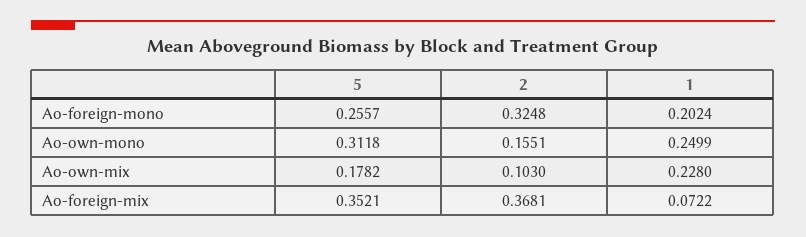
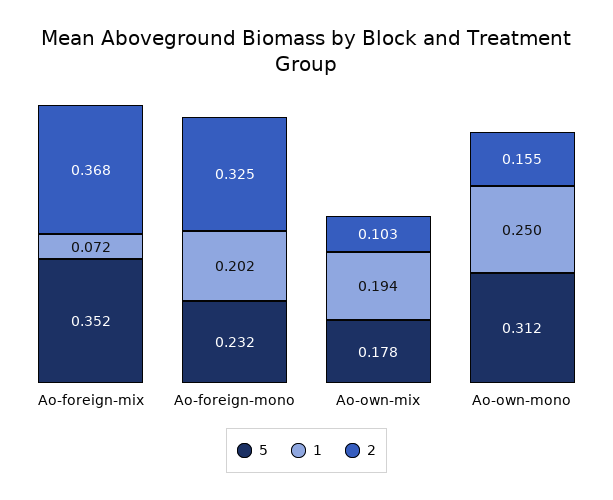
5, Ao-foreign-mono: 0.2557 -> 0.232
1, Ao-own-mix: 0.228 -> 0.194

